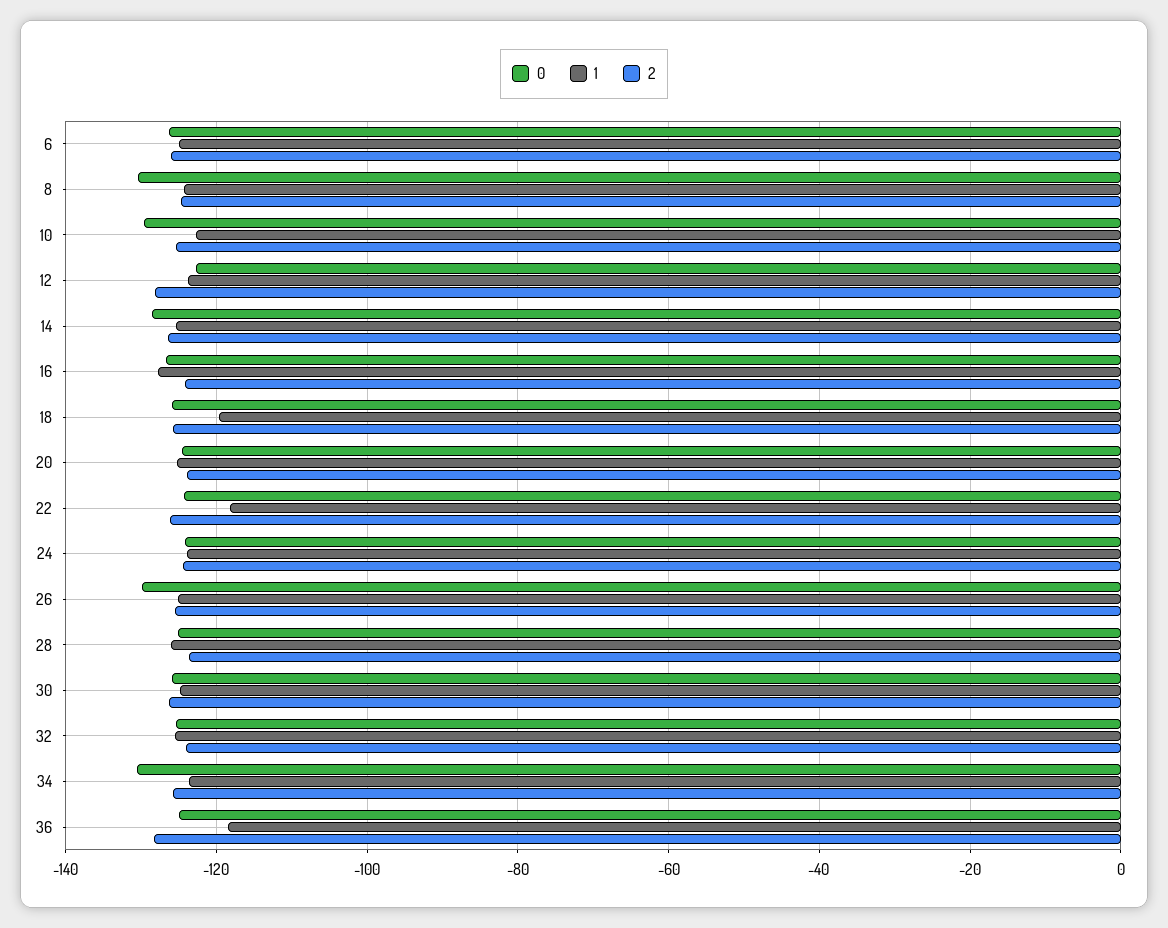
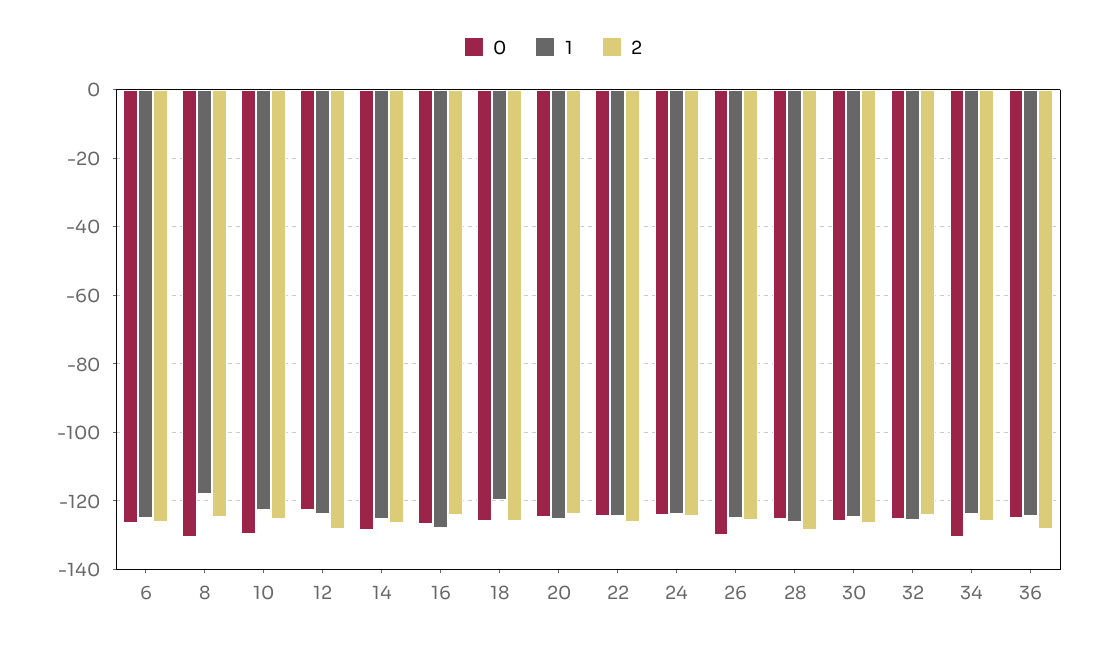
1, 8: -124 -> -118
1, 22: -118 -> -124
2, 28: -124 -> -128
1, 36: -118 -> -124

